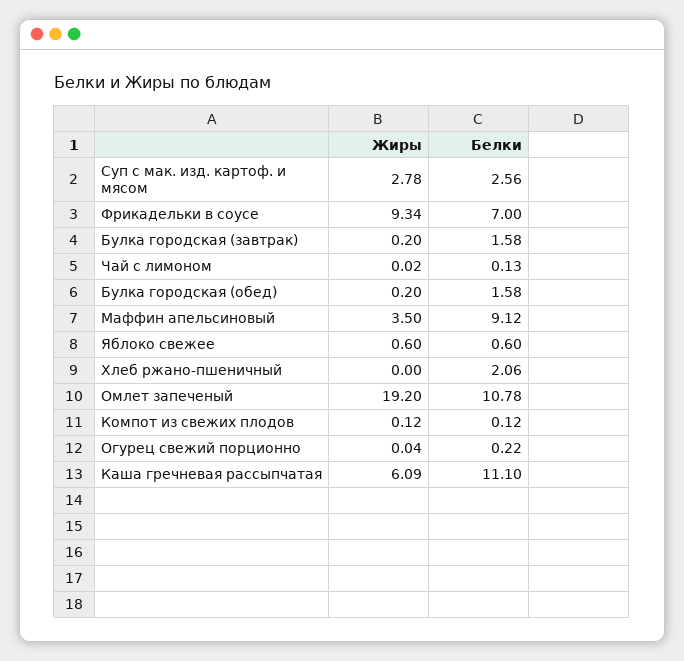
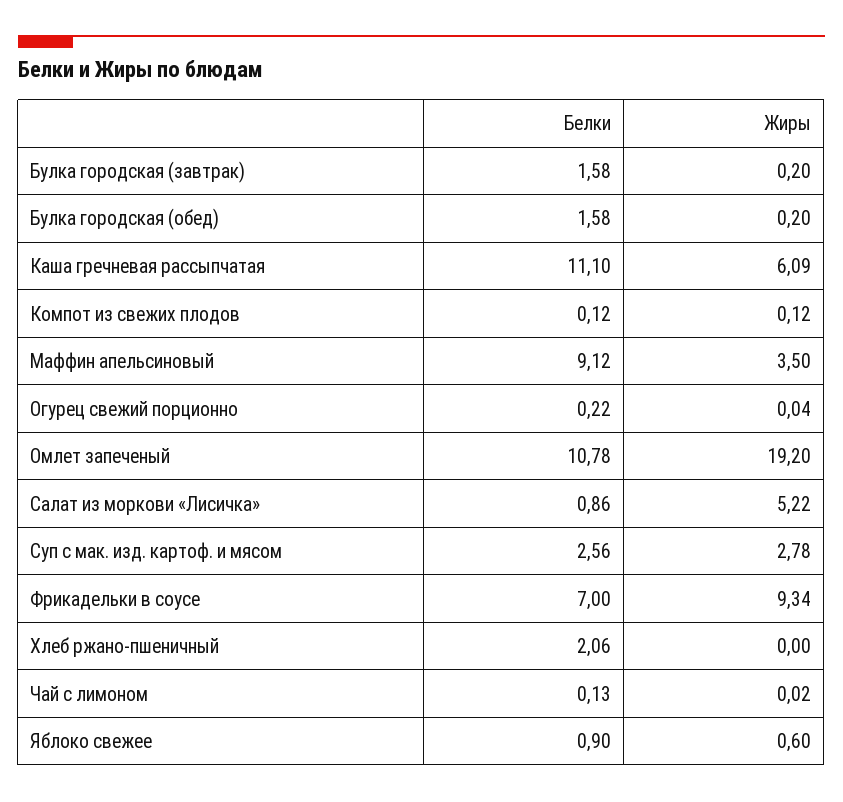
Белки, Яблоко свежее: 0.6 -> 0.9
Белки, Салат из моркови «Лисичка»: none -> 0.86
Жиры, Салат из моркови «Лисичка»: none -> 5.22

